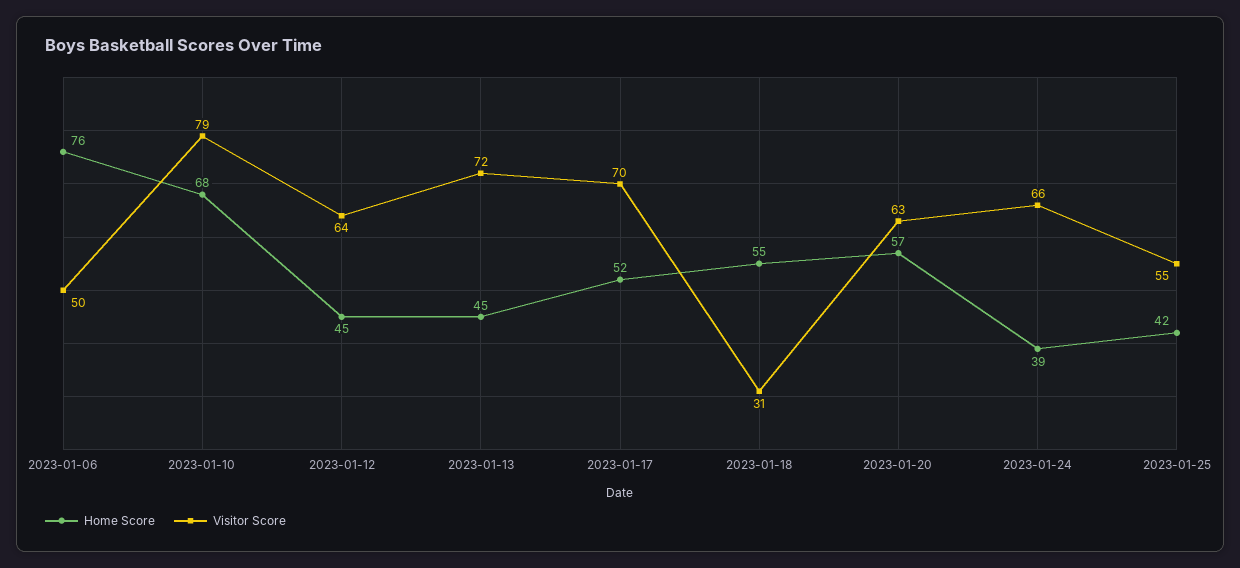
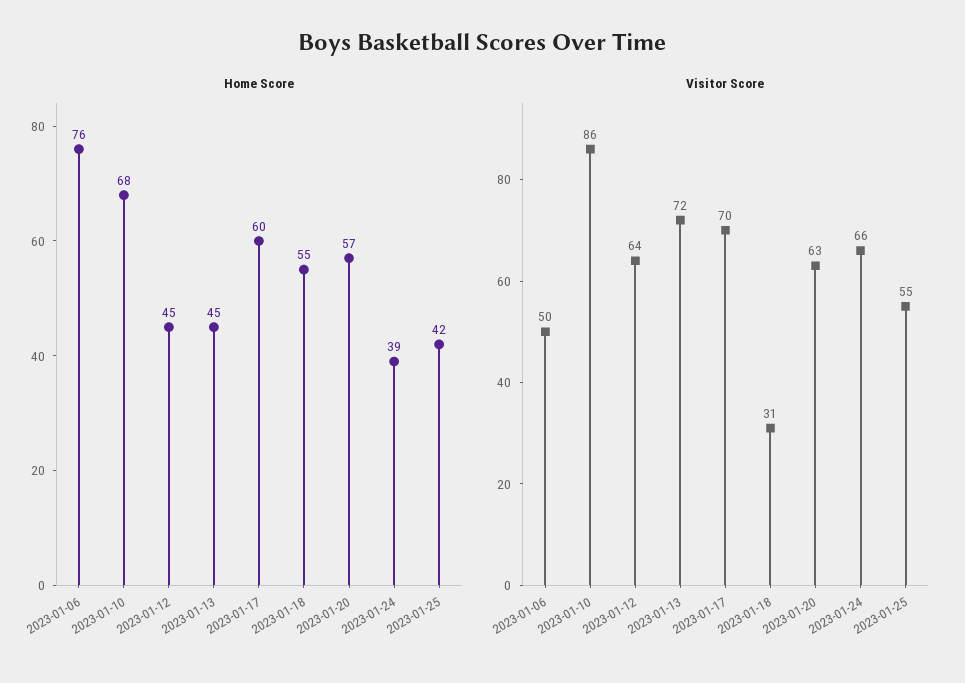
Visitor Score, 2023-01-10: 79 -> 86
Home Score, 2023-01-17: 52 -> 60

